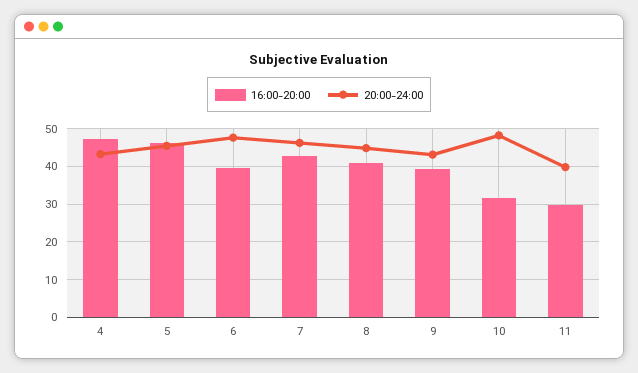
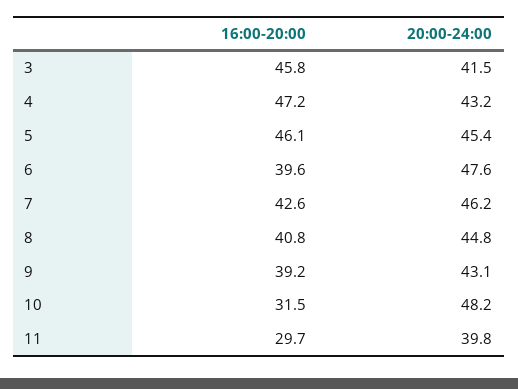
16:00-20:00, 3: none -> 45.8
20:00-24:00, 3: none -> 41.5

